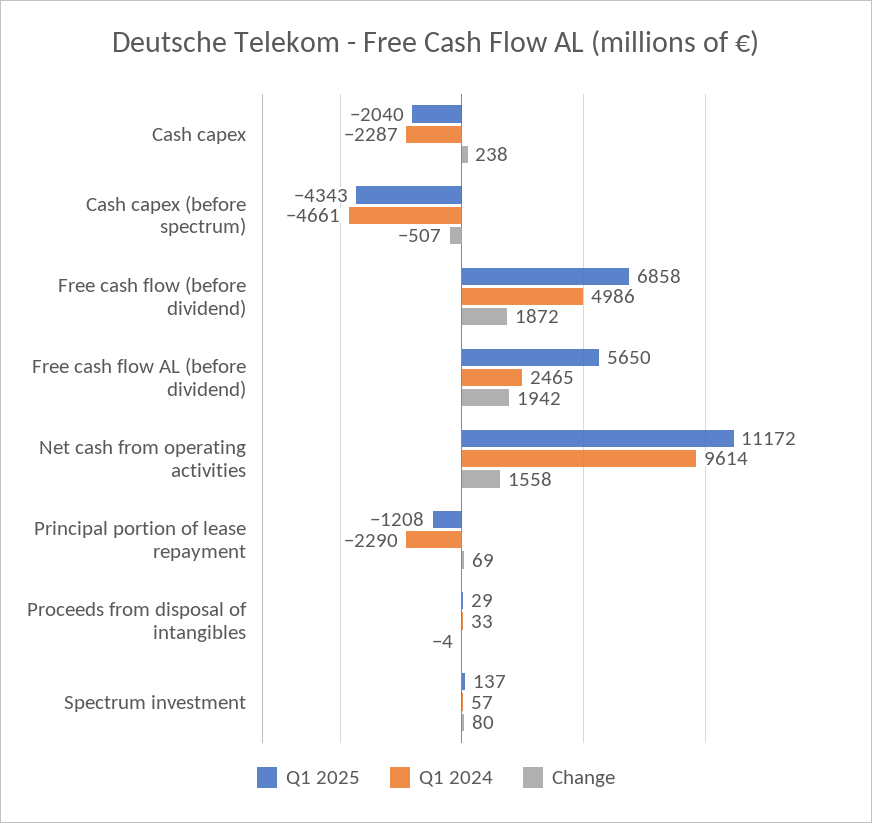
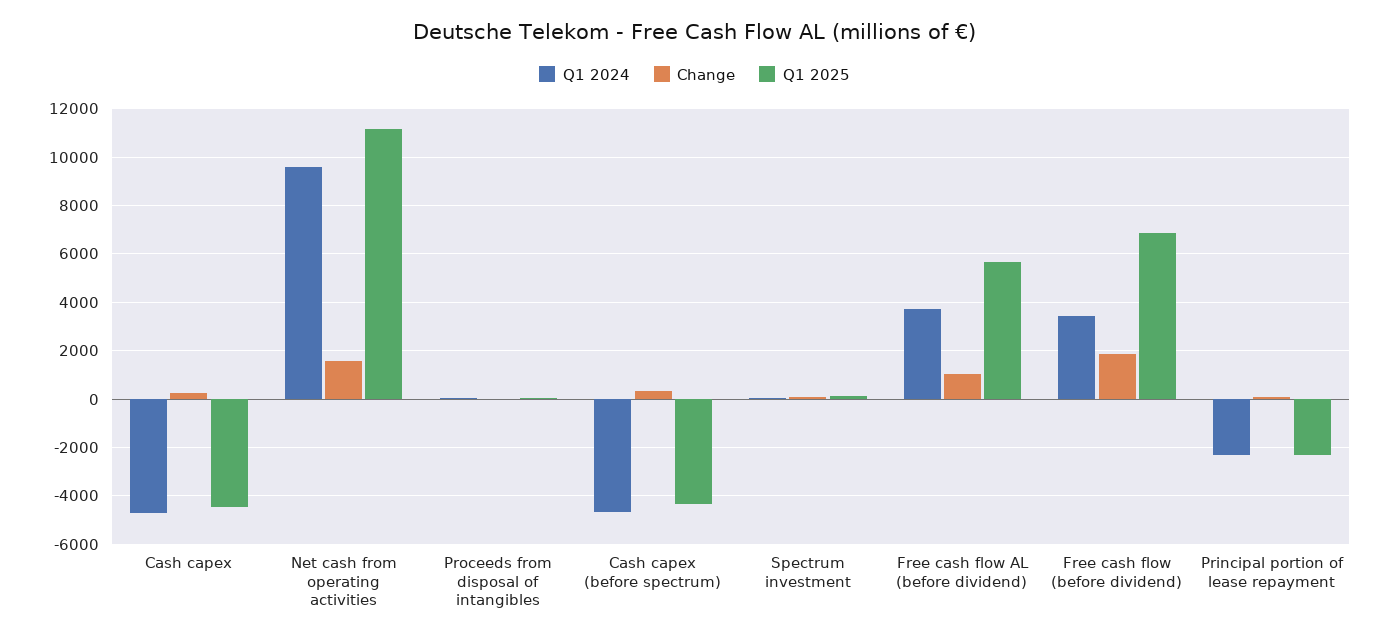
Q1 2025, Cash capex: -2040 -> -4500
Q1 2024, Cash capex: -2287 -> -4750
Change, Cash capex (before spectrum): -507 -> 250
Q1 2024, Free cash flow (before dividend): 4986 -> 3500
Q1 2024, Free cash flow AL (before dividend): 2465 -> 3750
Change, Free cash flow AL (before dividend): 1942 -> 1000
Q1 2025, Principal portion of lease repayment: -1208 -> -2250

